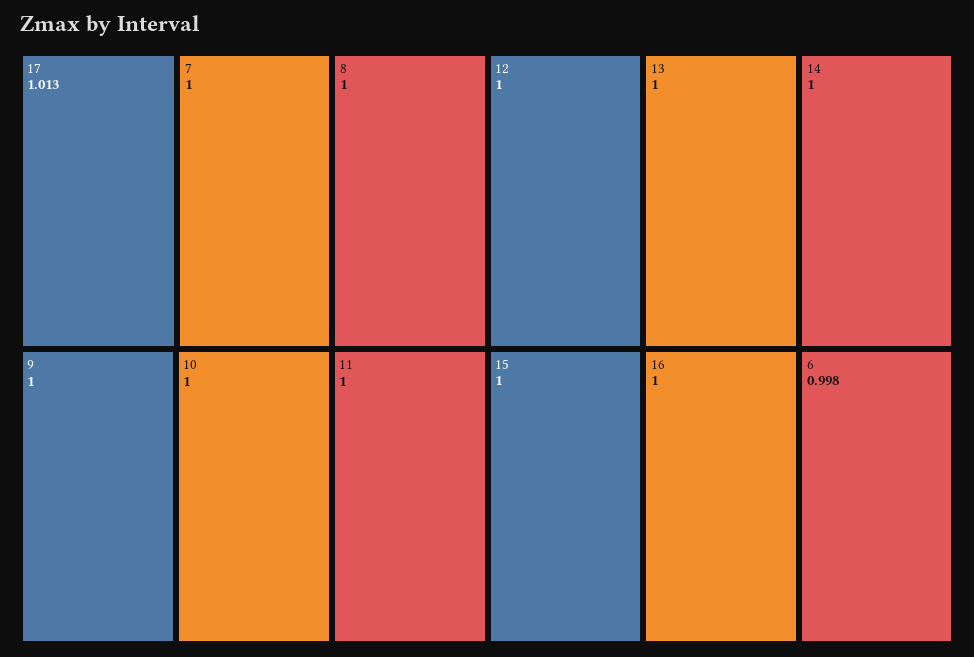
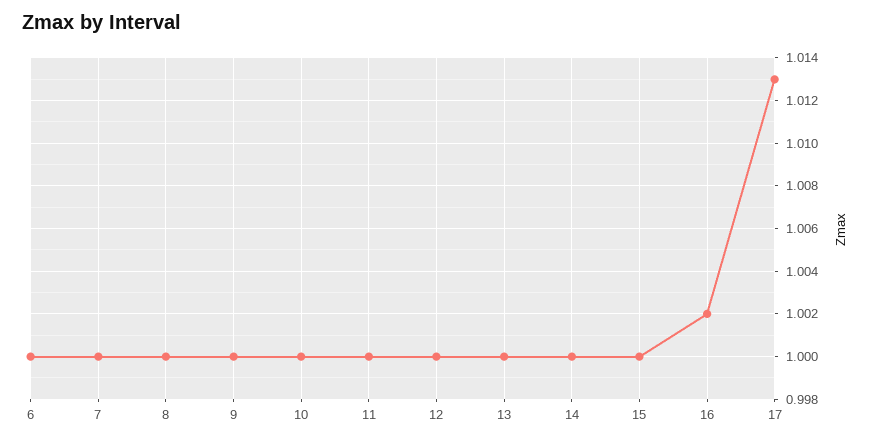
16: 1 -> 1.002
6: 0.998 -> 1

